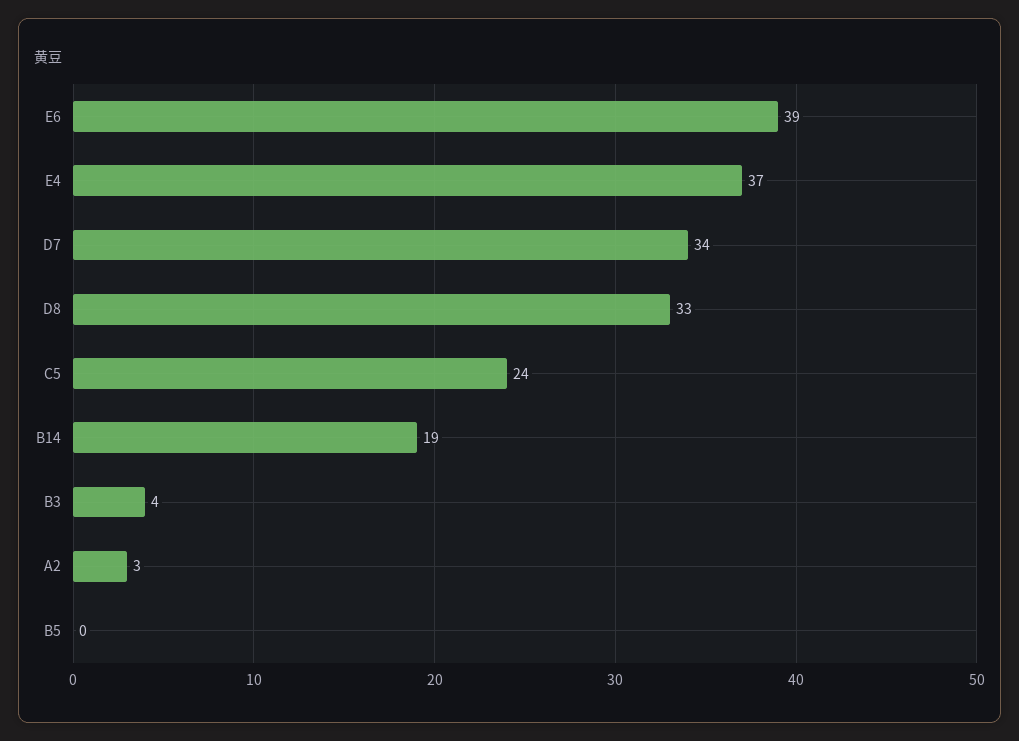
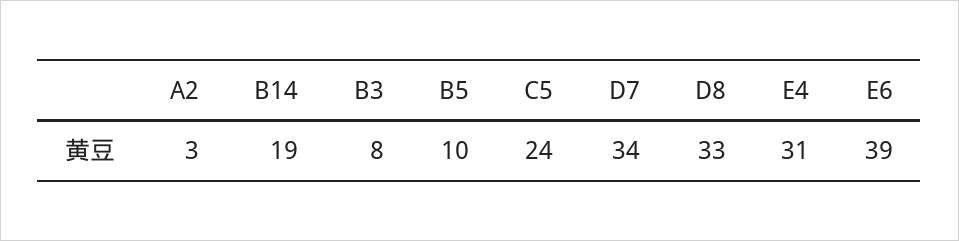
E4: 37 -> 31
B3: 4 -> 8
B5: 0 -> 10

